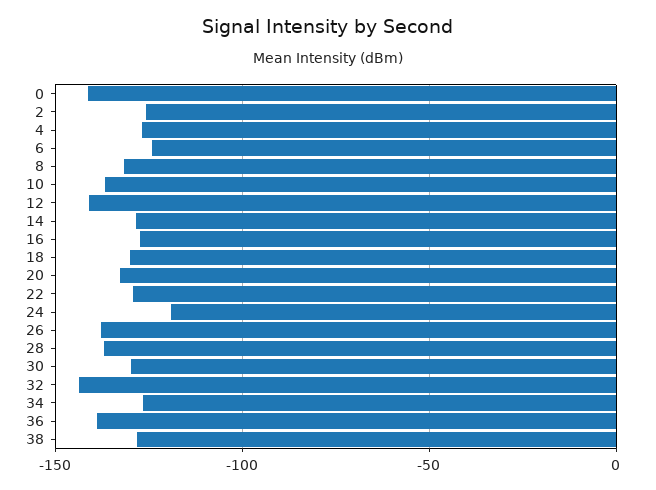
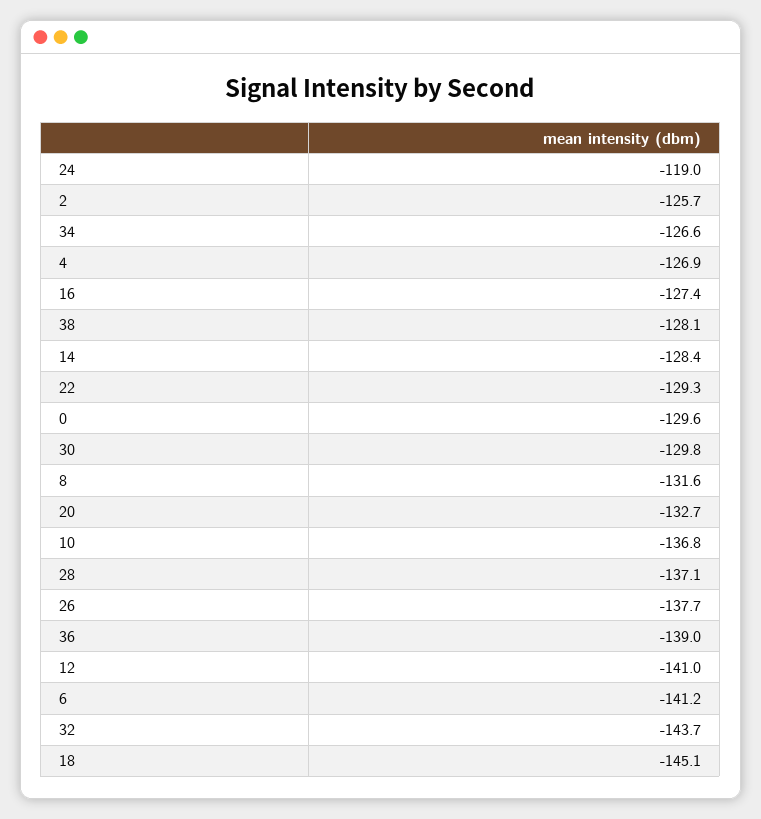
0: -140 -> -129.6
6: -125 -> -141.2
18: -130 -> -145.1

